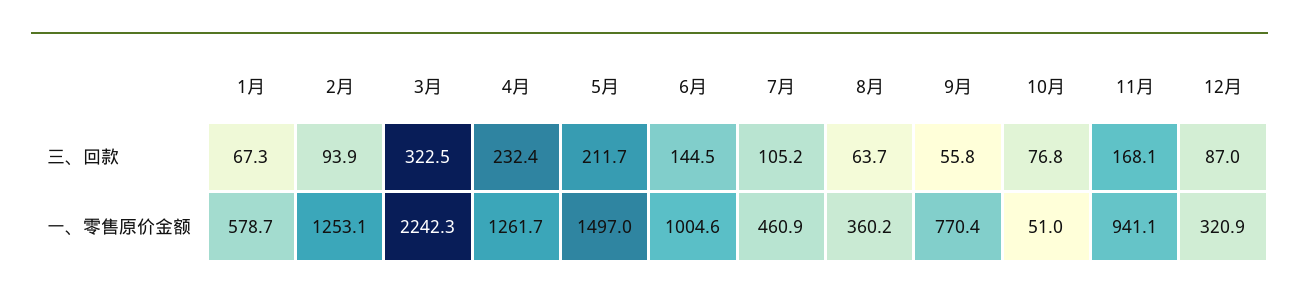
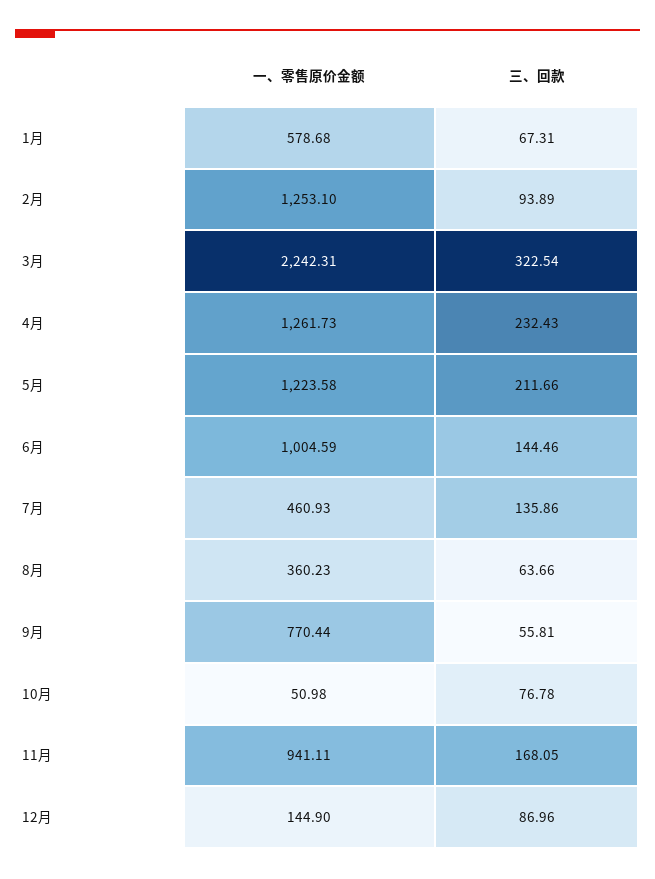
7月, 三、回款: 105.2 -> 135.86
5月, 一、零售原价金额: 1497 -> 1223.58
12月, 一、零售原价金额: 320.9 -> 144.9

